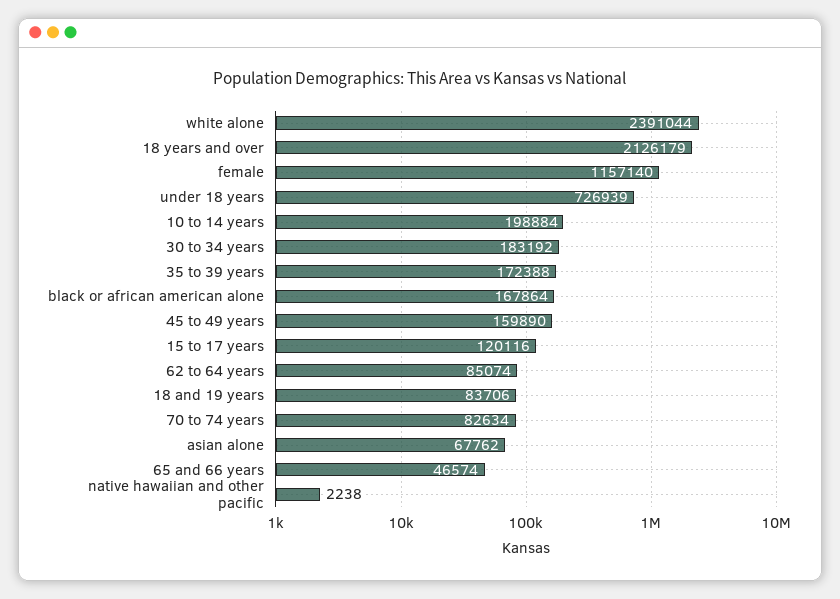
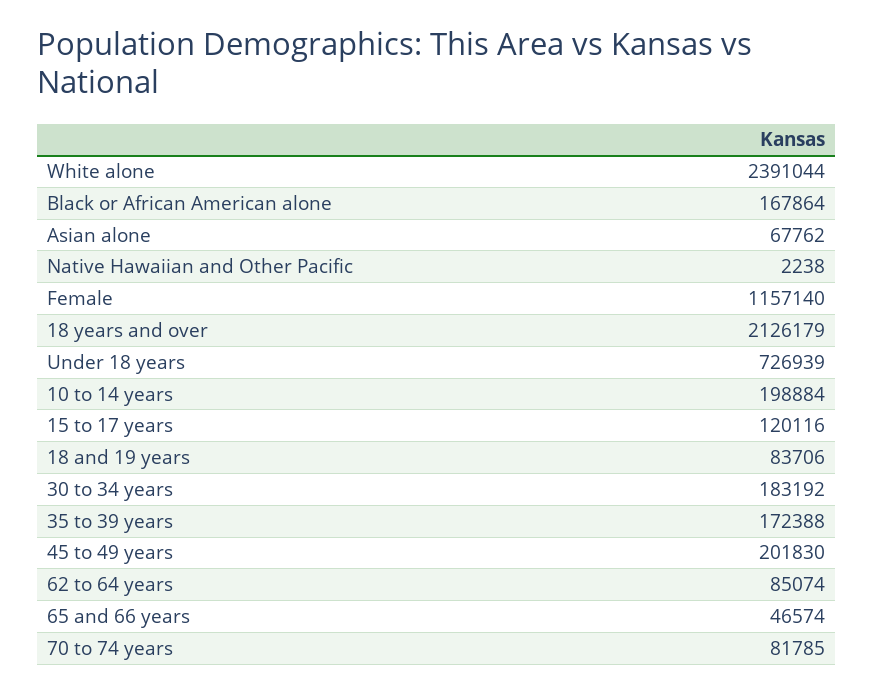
45 to 49 years: 159890 -> 201830
70 to 74 years: 82634 -> 81785

